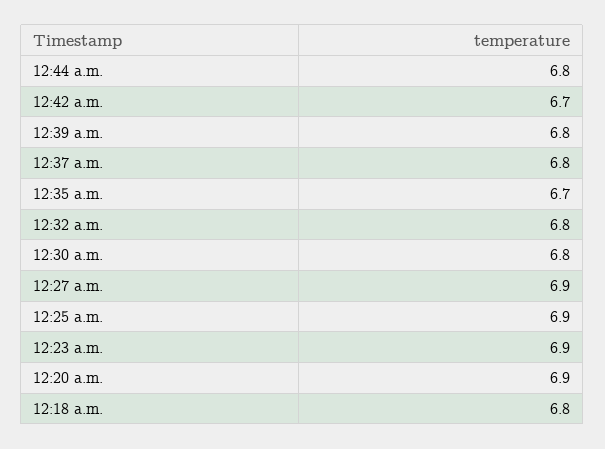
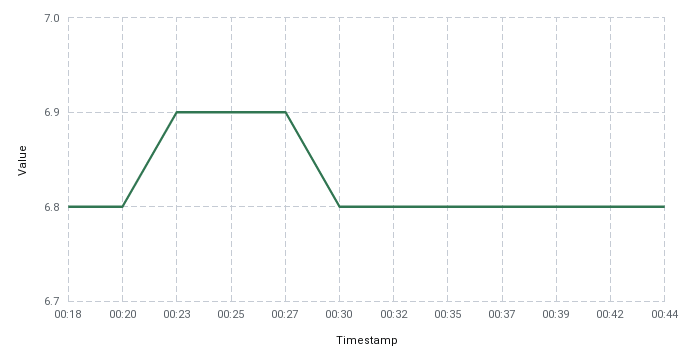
12:42 a.m.: 6.7 -> 6.8
12:35 a.m.: 6.7 -> 6.8
12:20 a.m.: 6.9 -> 6.8

